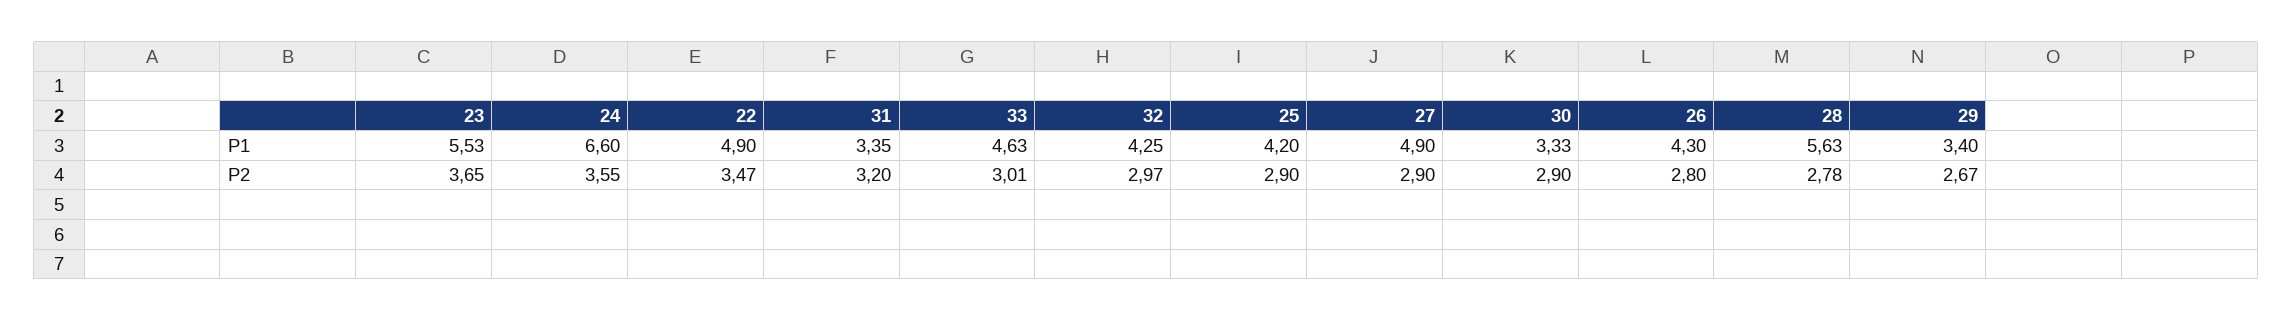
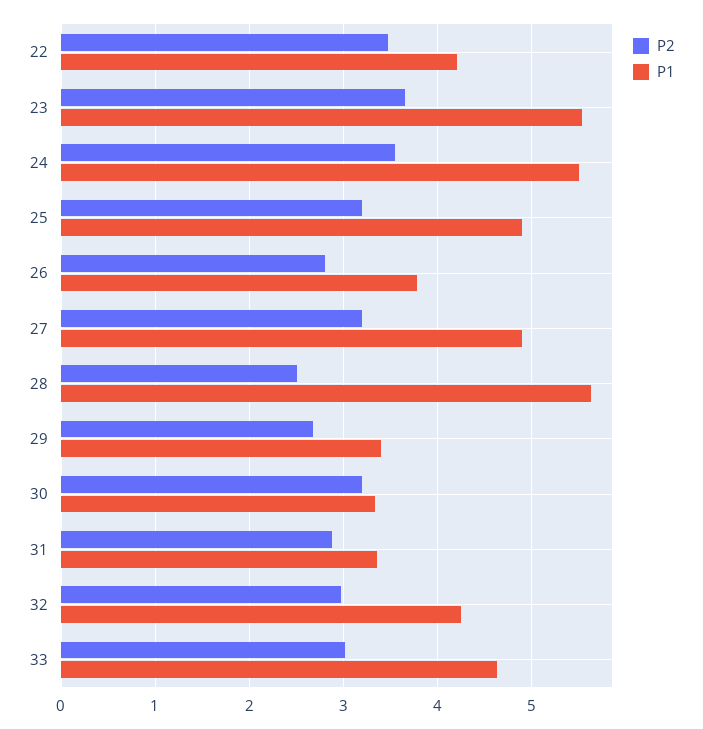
P1, 24: 6.6 -> 5.5
P1, 22: 4.9 -> 4.2
P1, 25: 4.2 -> 4.9
P1, 26: 4.3 -> 3.8
P2, 31: 3.2 -> 2.9
P2, 25: 2.9 -> 3.2
P2, 27: 2.9 -> 3.2
P2, 30: 2.9 -> 3.2
P2, 28: 2.78 -> 2.5

